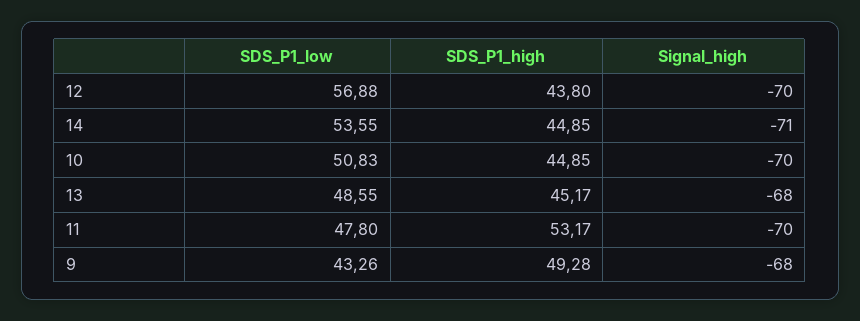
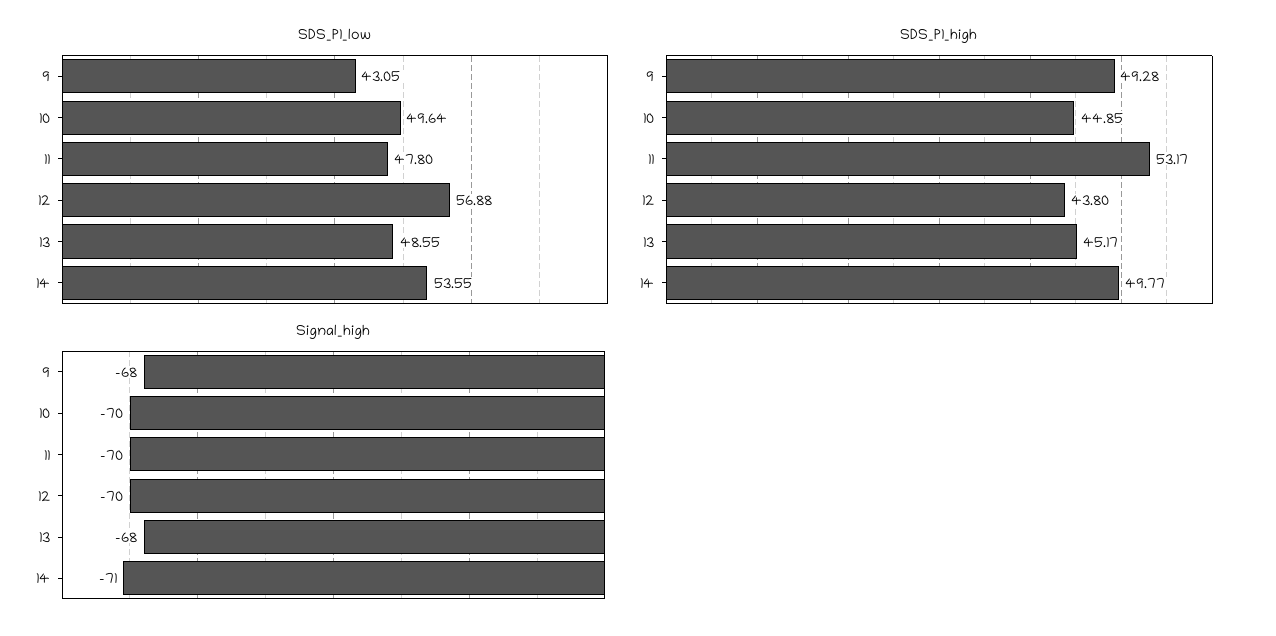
SDS_P1_high, 14: 44.85 -> 49.77
SDS_P1_low, 10: 50.83 -> 49.64
SDS_P1_low, 9: 43.26 -> 43.05

